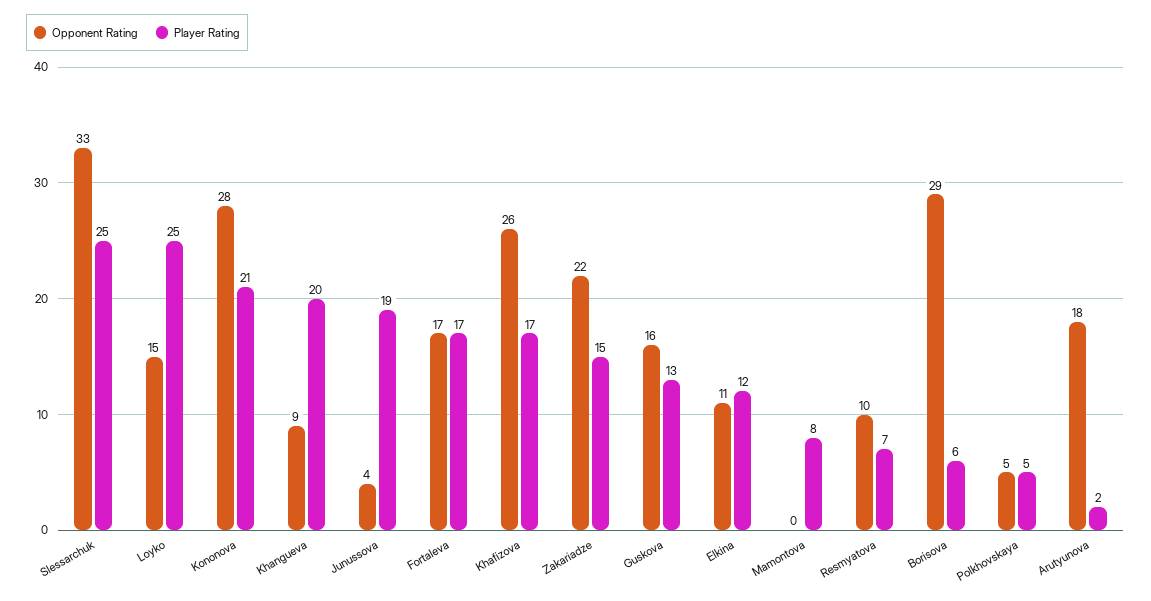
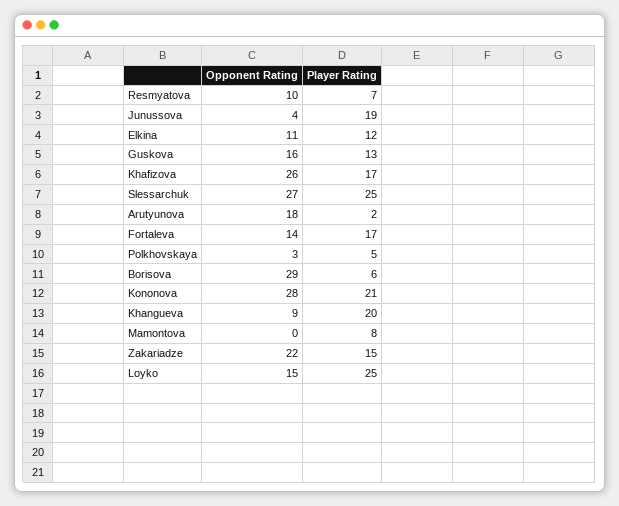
Opponent Rating, Slessarchuk: 33 -> 27
Opponent Rating, Fortaleva: 17 -> 14
Opponent Rating, Polkhovskaya: 5 -> 3

